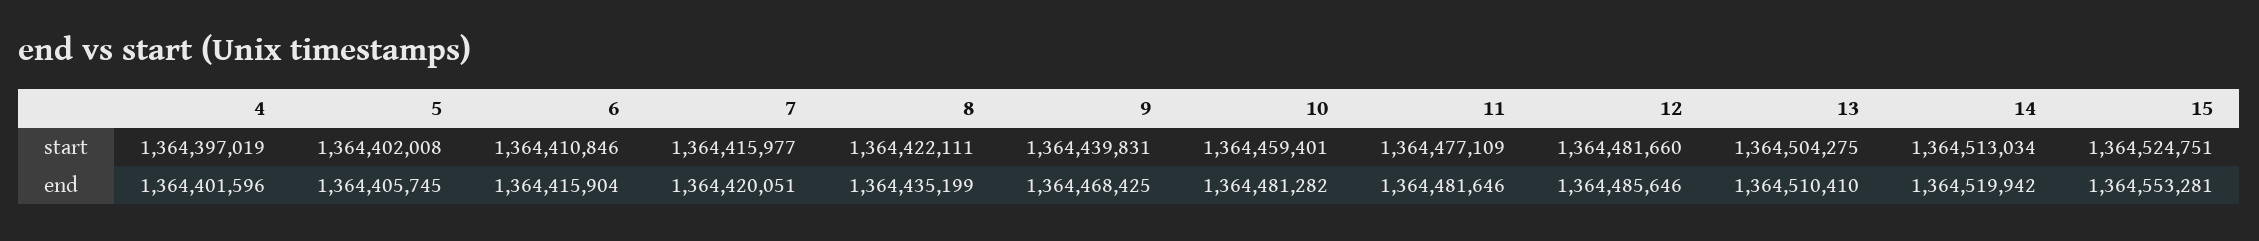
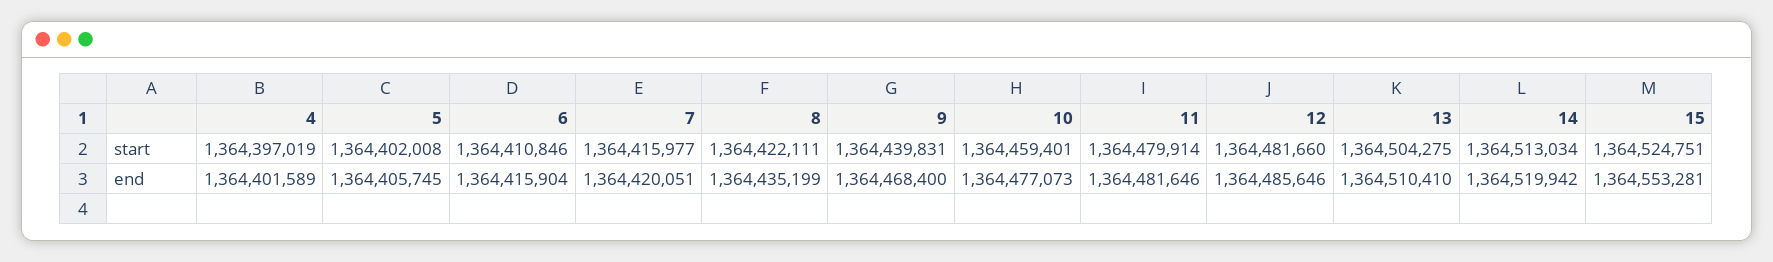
11, start: 1364477109 -> 1364479914
4, end: 1364401596 -> 1364401589
9, end: 1364468425 -> 1364468400
10, end: 1364481282 -> 1364477073

